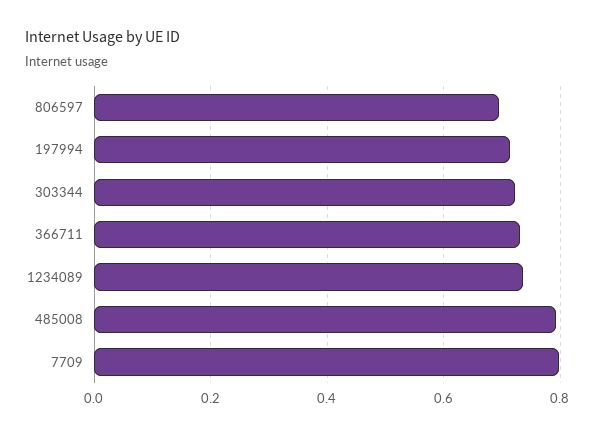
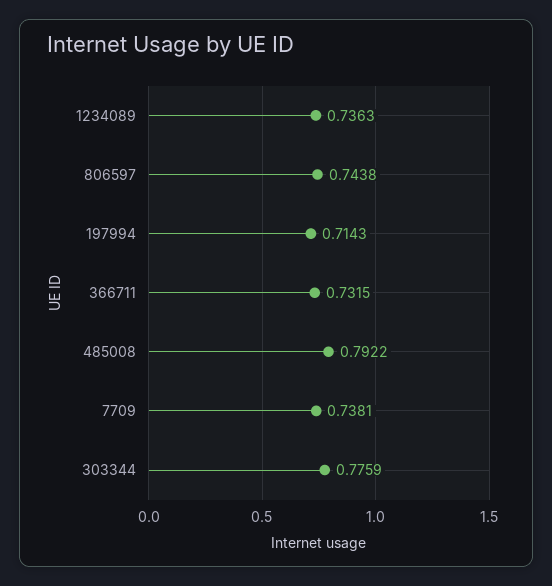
806597: 0.7 -> 0.7438
303344: 0.72 -> 0.7759
7709: 0.8 -> 0.7381

